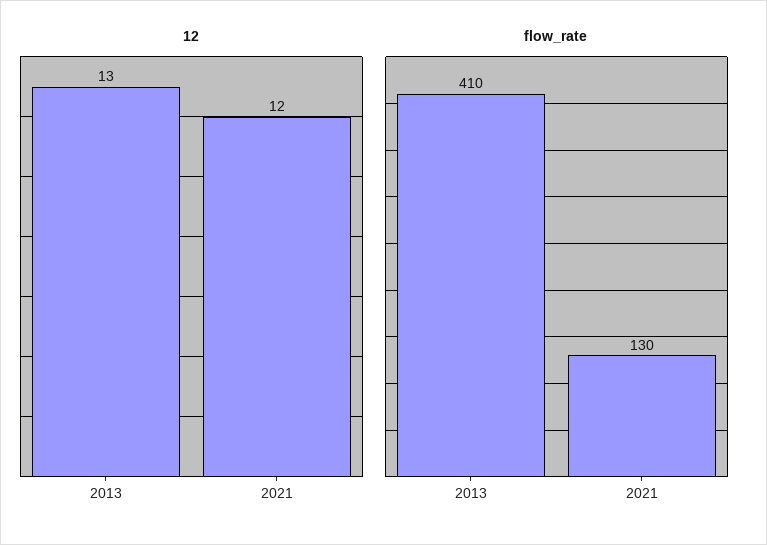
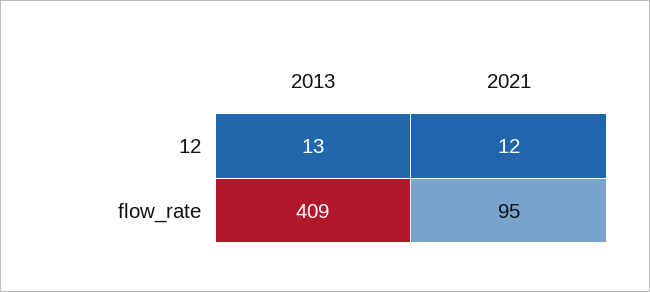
flow_rate, 2013: 410 -> 409
flow_rate, 2021: 130 -> 95

